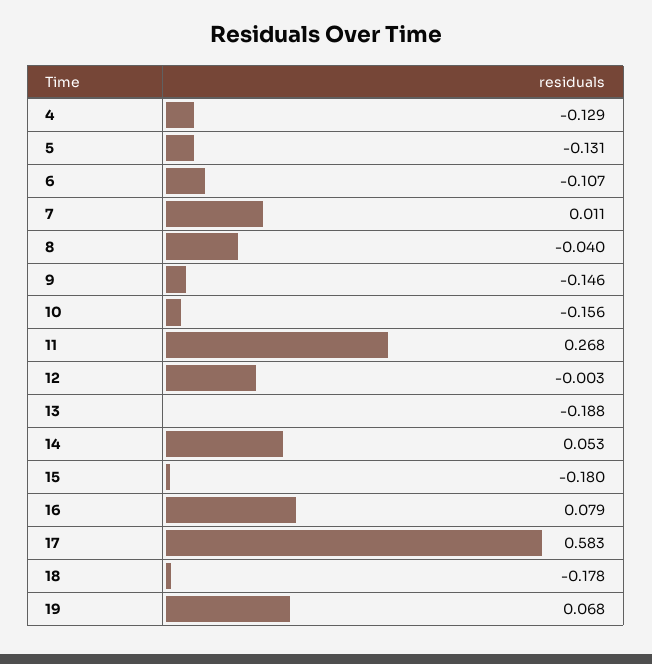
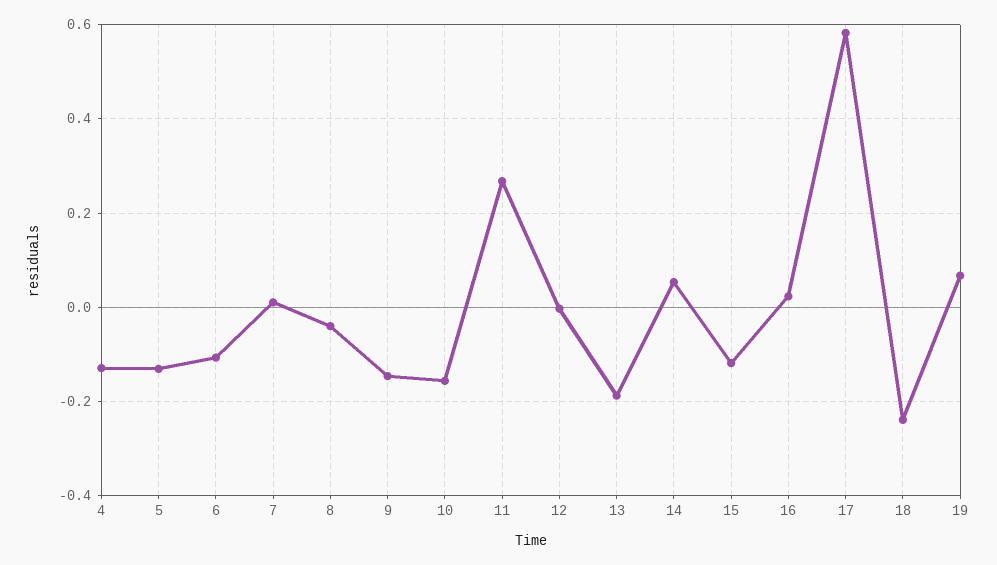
15: -0.18 -> -0.12
16: 0.079 -> 0.02
18: -0.178 -> -0.24

